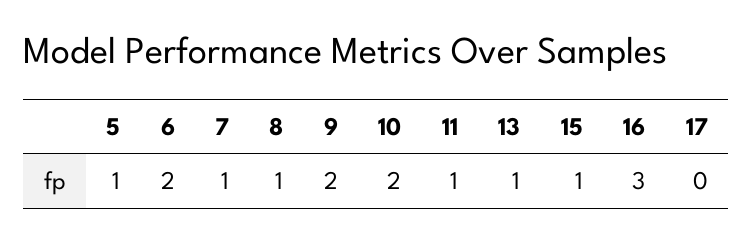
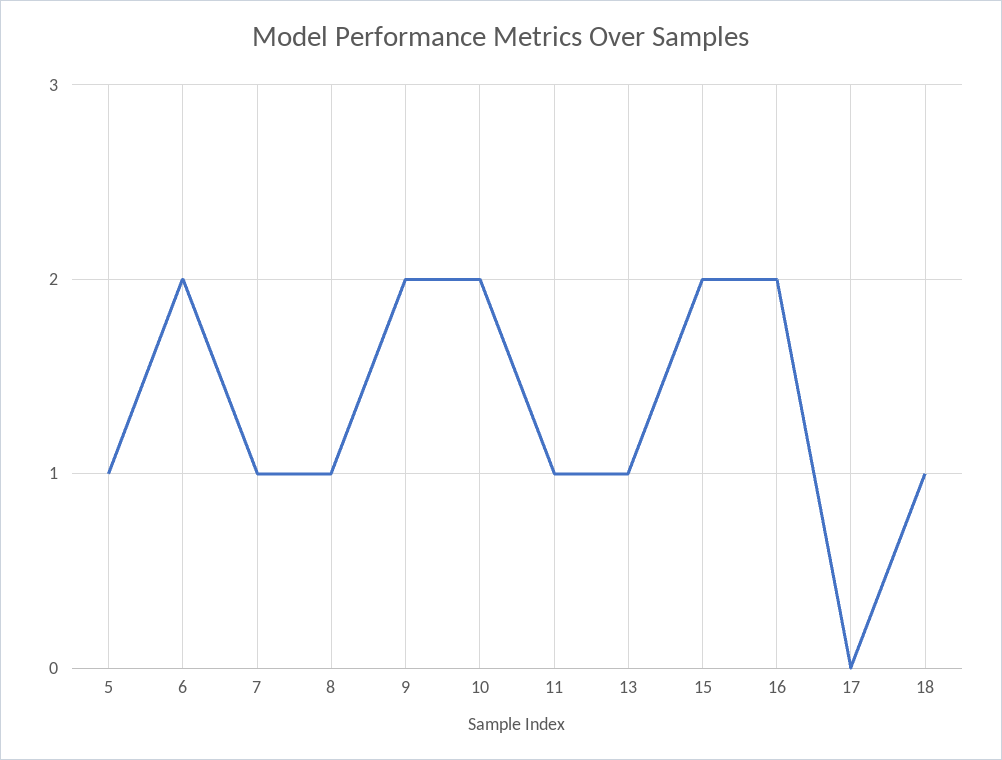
15: 1 -> 2
16: 3 -> 2
18: none -> 1

